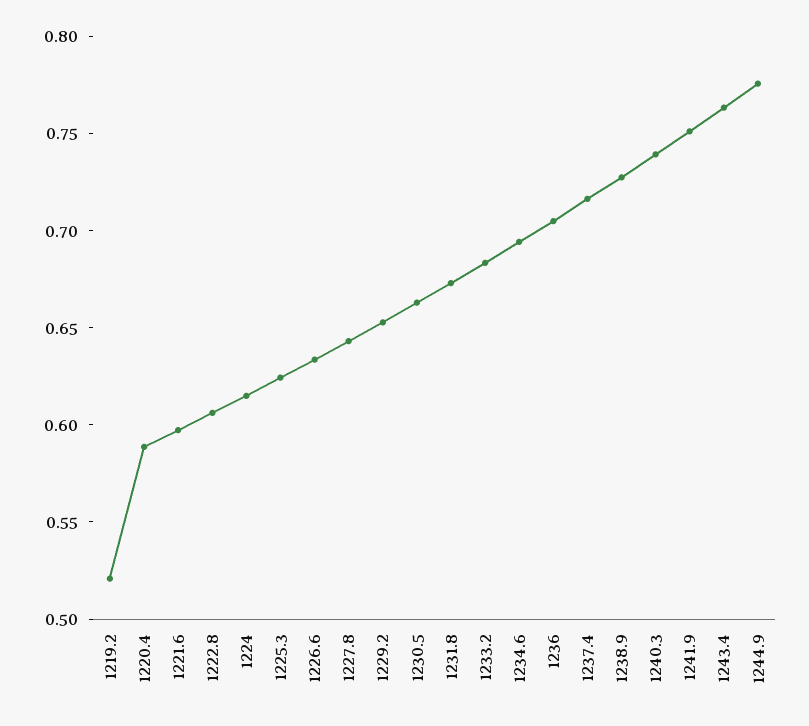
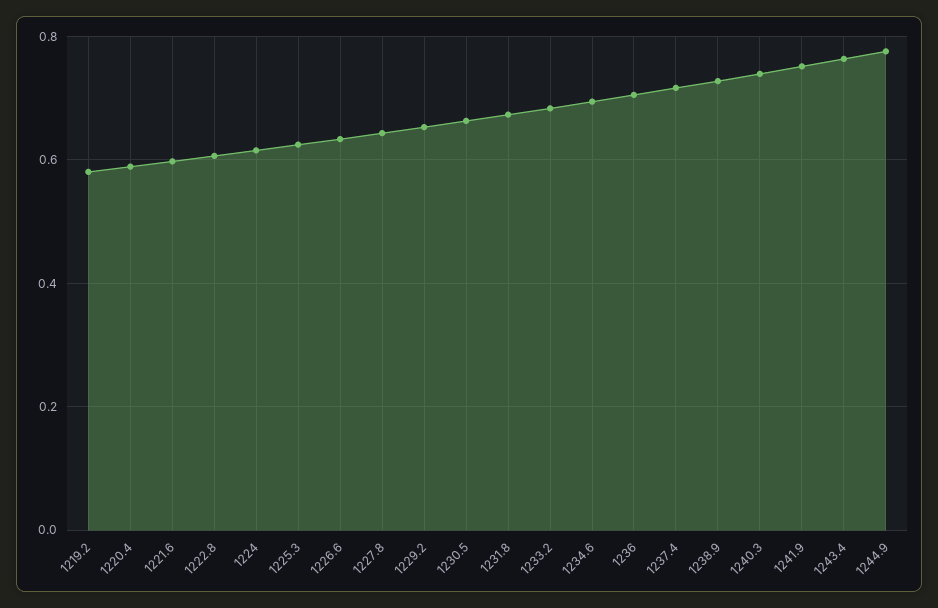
1219.2: 0.52 -> 0.58

